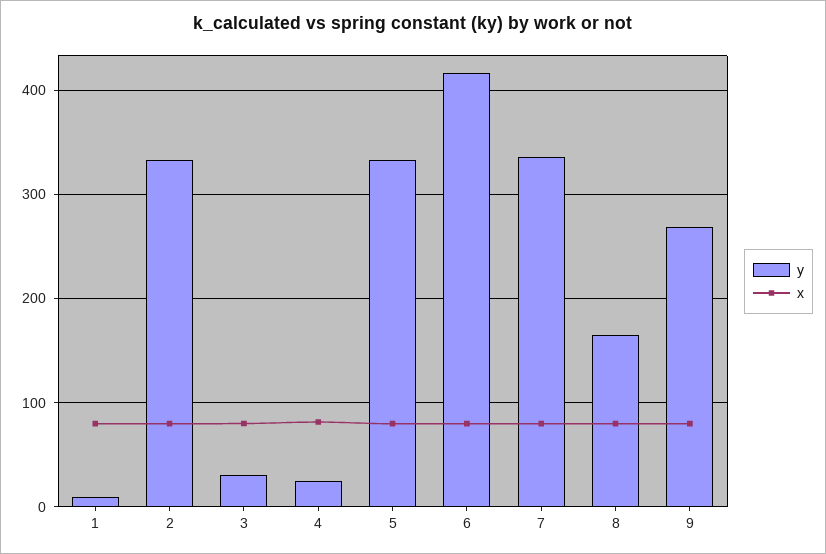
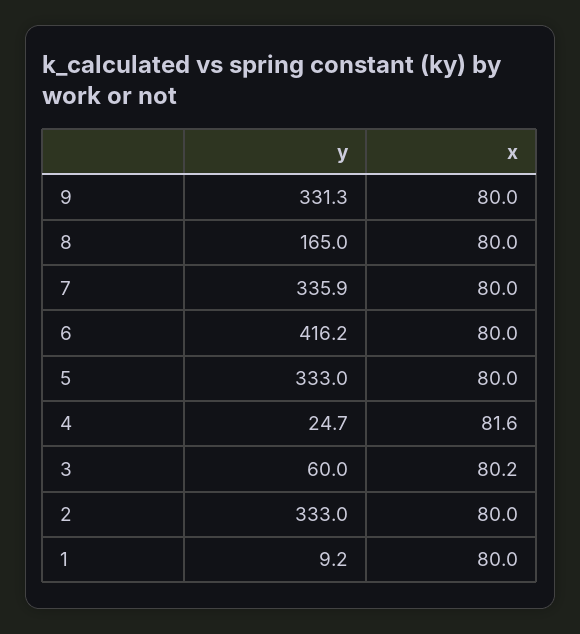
y, 3: 30 -> 60
y, 9: 270 -> 331.3

